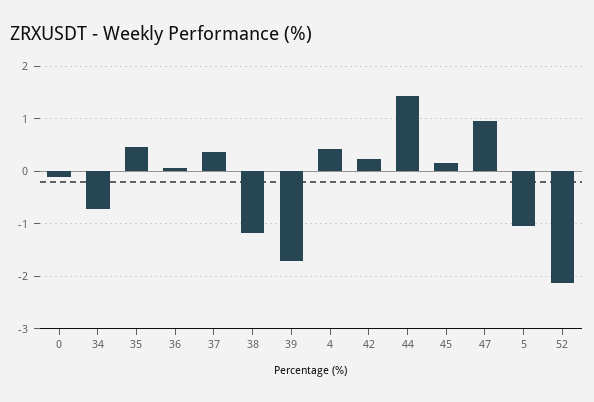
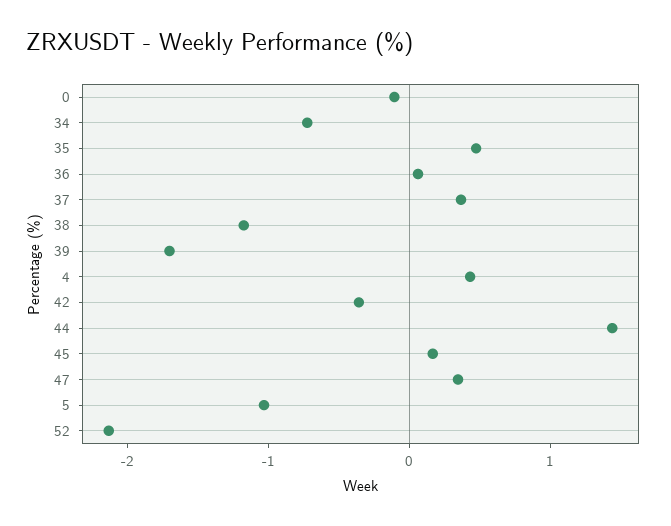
42: 0.2 -> -0.4
47: 1 -> 0.4

